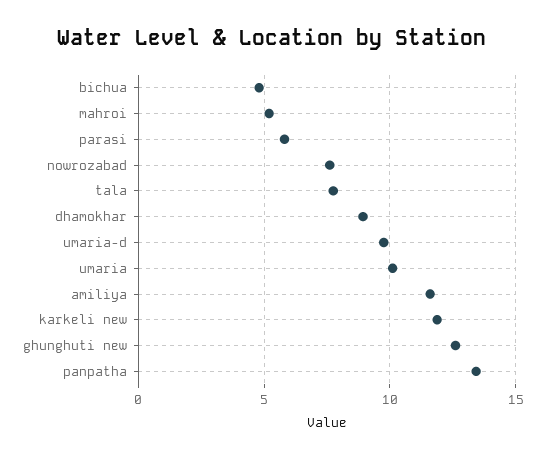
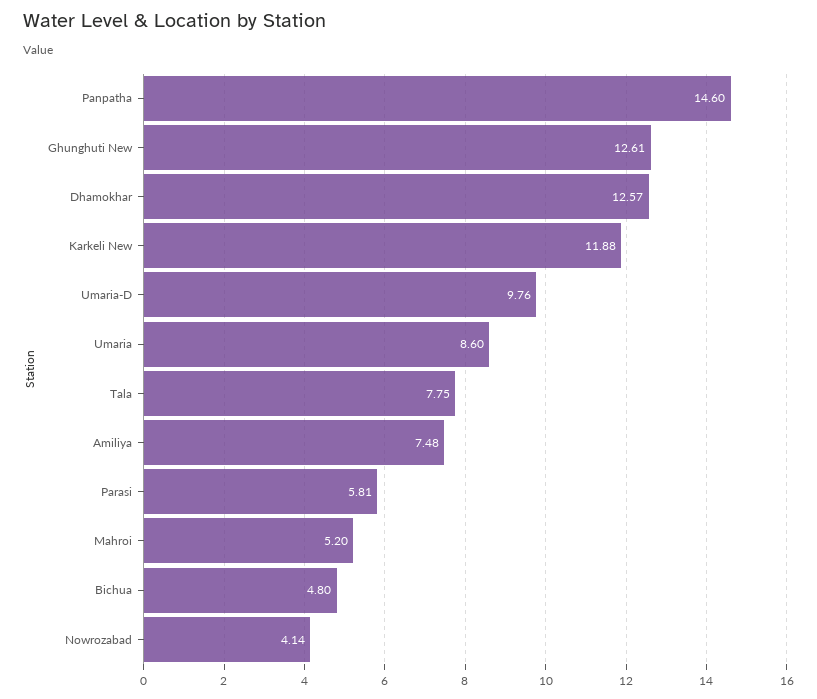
nowrozabad: 7.5 -> 4.14
dhamokhar: 9 -> 12.57
umaria: 10 -> 8.6
amiliya: 11.5 -> 7.48
panpatha: 13.5 -> 14.6

